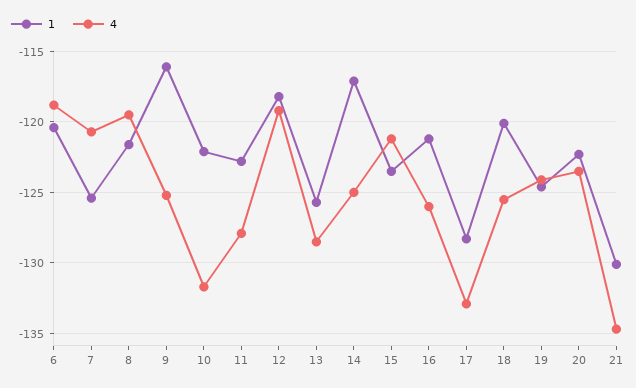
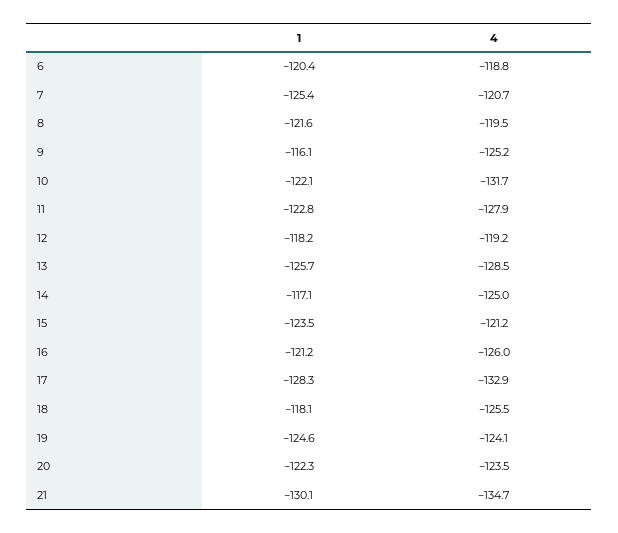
1, 18: -120 -> -118.1

